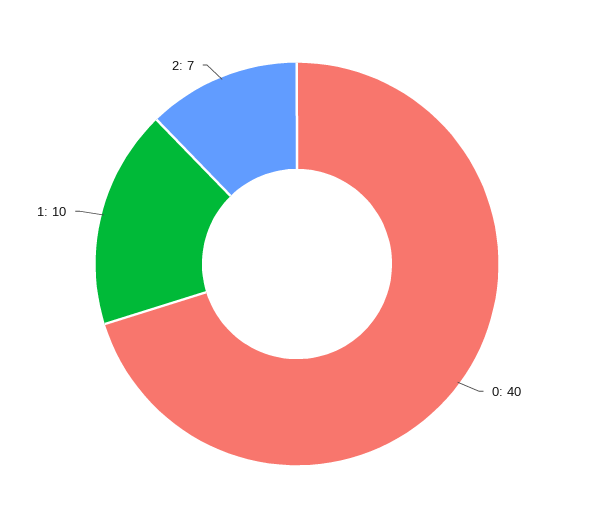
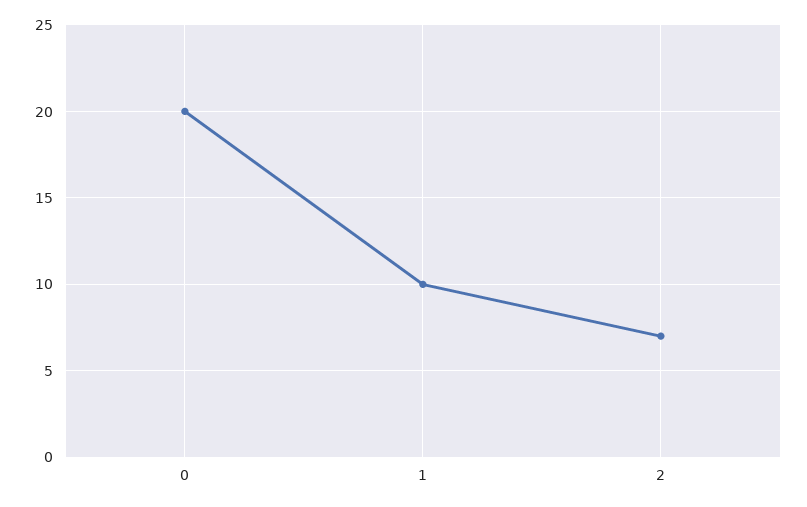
0: 40 -> 20

